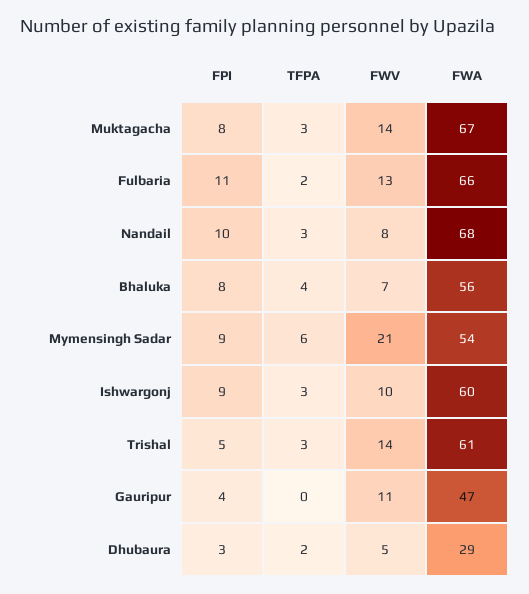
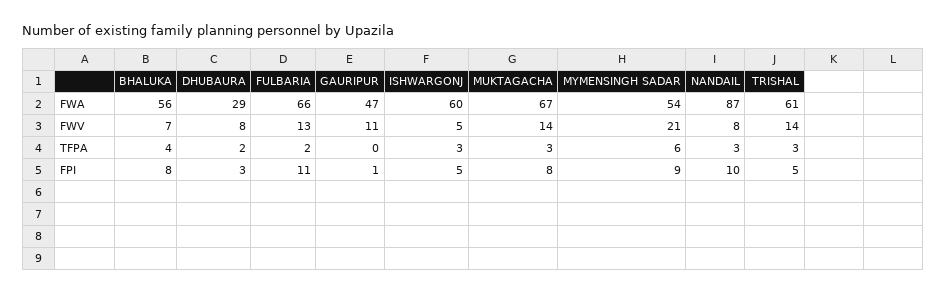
FWA, Nandail: 68 -> 87
FPI, Ishwargonj: 9 -> 5
FWV, Ishwargonj: 10 -> 5
FPI, Gauripur: 4 -> 1
FWV, Dhubaura: 5 -> 8

